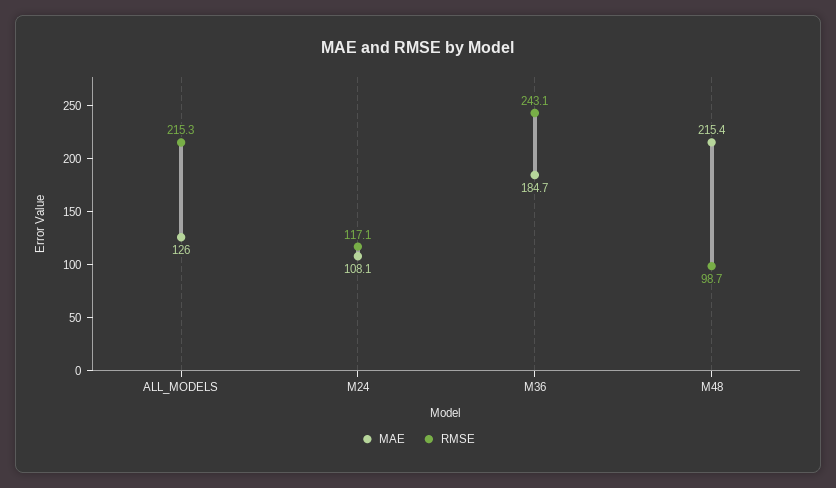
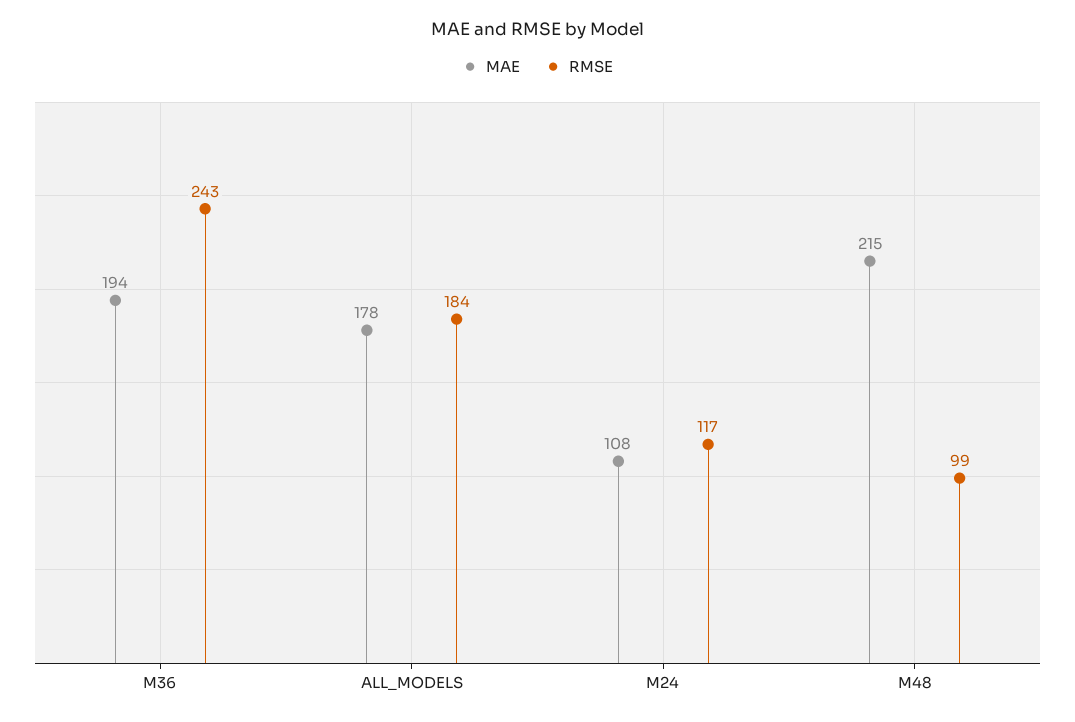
MAE, ALL_MODELS: 126 -> 178
RMSE, ALL_MODELS: 215.3 -> 184
MAE, M36: 184.7 -> 194

